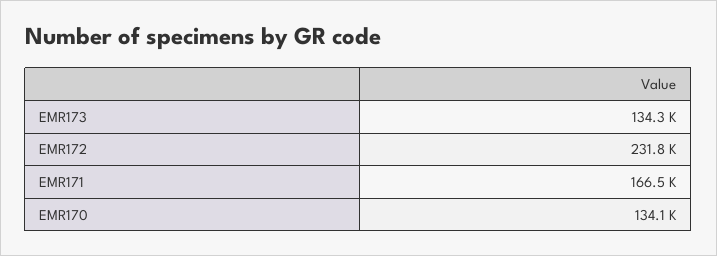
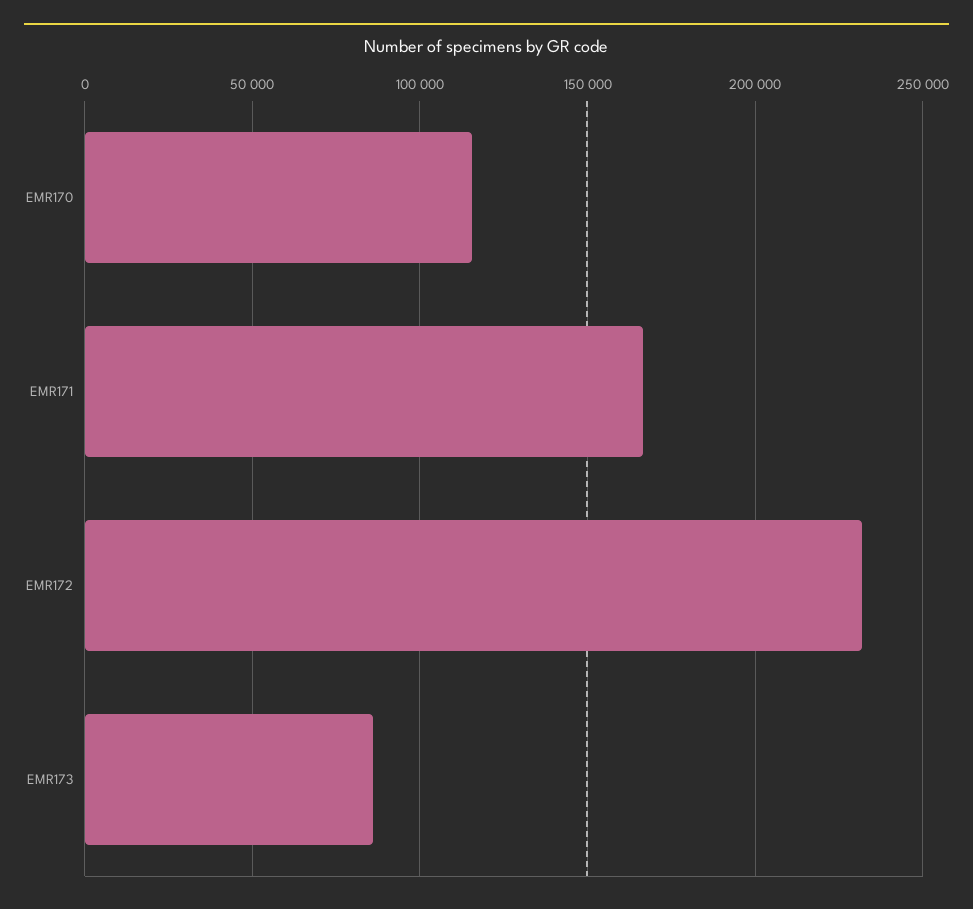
EMR173: 134300 -> 85000
EMR170: 134100 -> 115000

